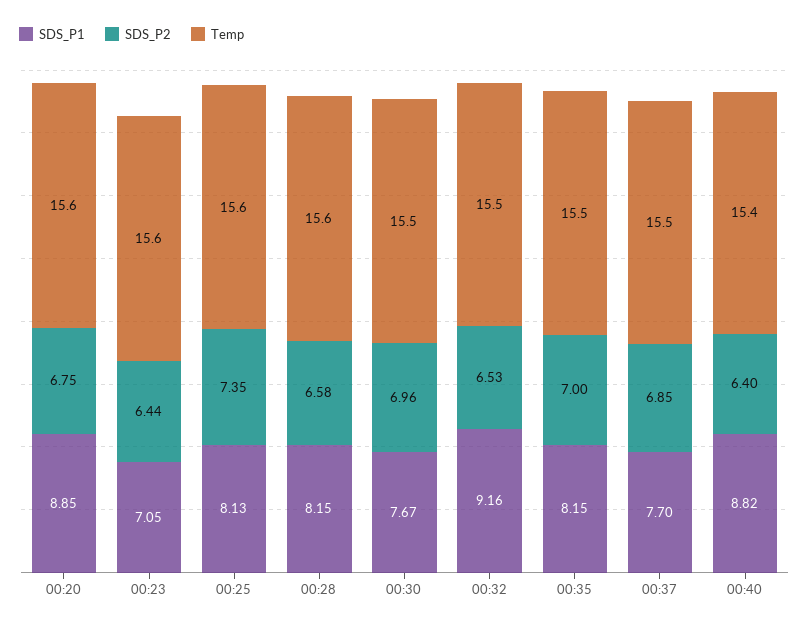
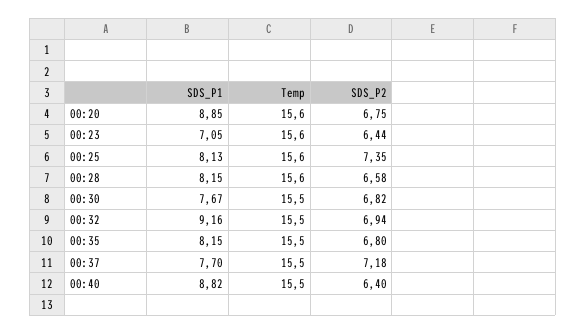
SDS_P2, 00:30: 6.96 -> 6.82
SDS_P2, 00:32: 6.53 -> 6.94
SDS_P2, 00:35: 7 -> 6.8
SDS_P2, 00:37: 6.85 -> 7.18
Temp, 00:40: 15.4 -> 15.5

